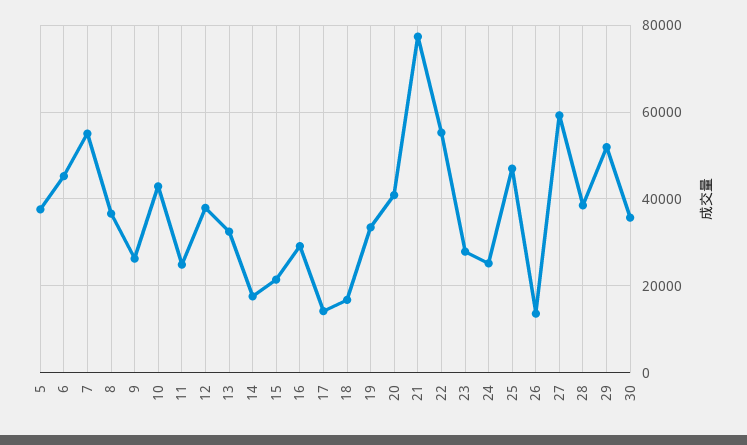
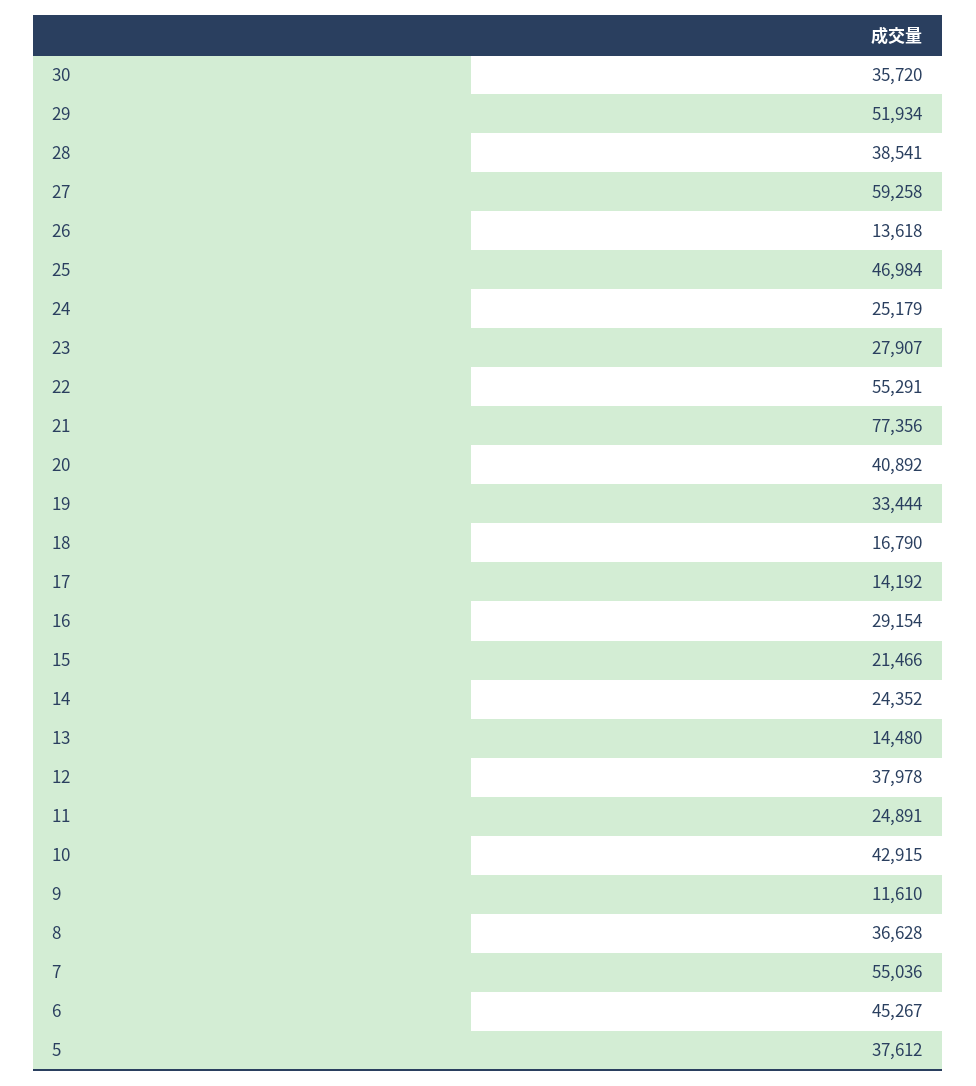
9: 26000 -> 11610
13: 32000 -> 14480
14: 18000 -> 24352

